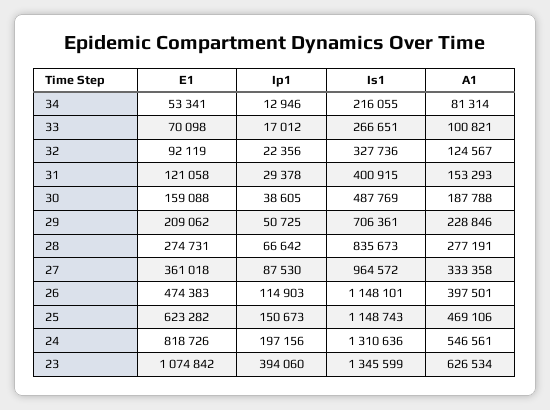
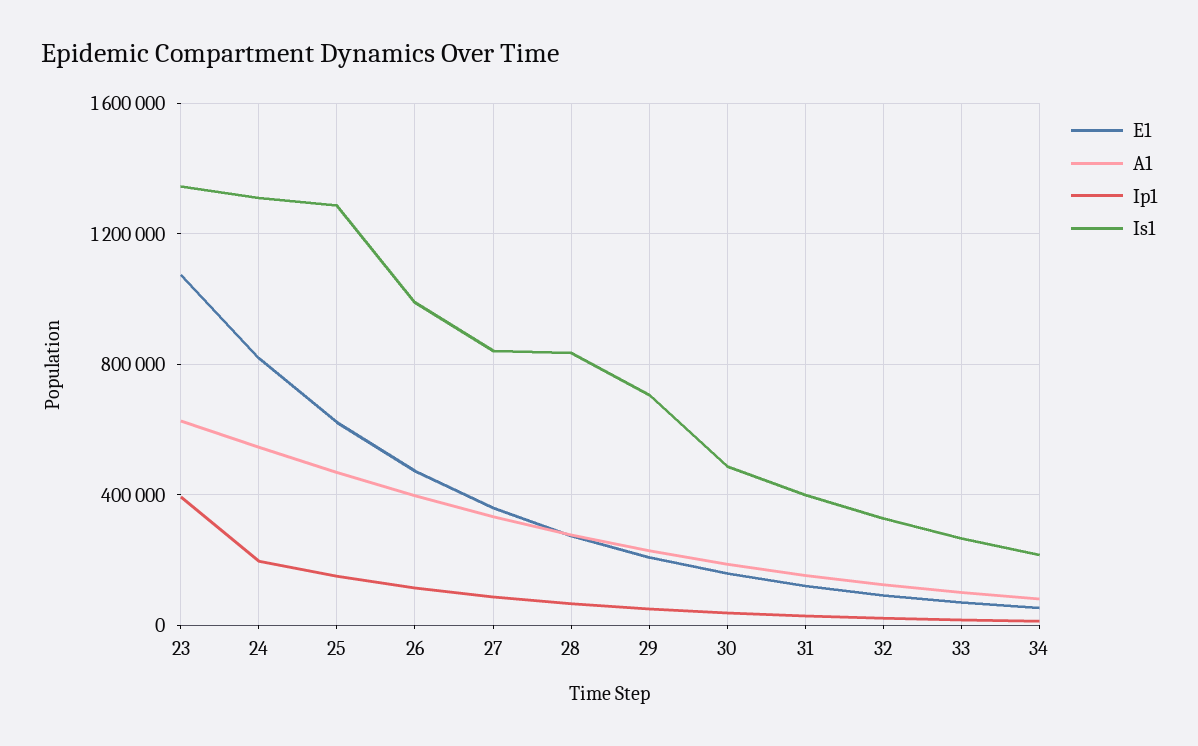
Is1, 27: 964572 -> 850000
Is1, 26: 1148101 -> 1000000
Is1, 25: 1148743 -> 1300000

